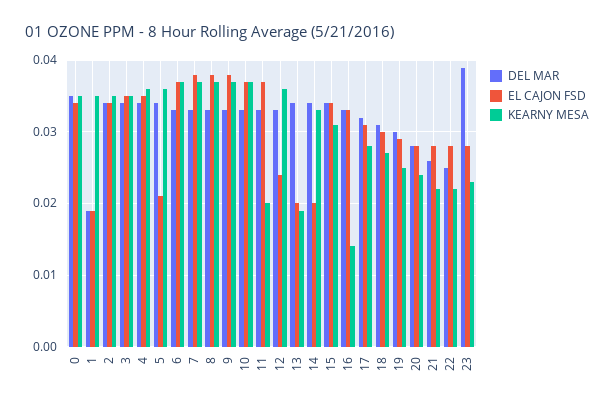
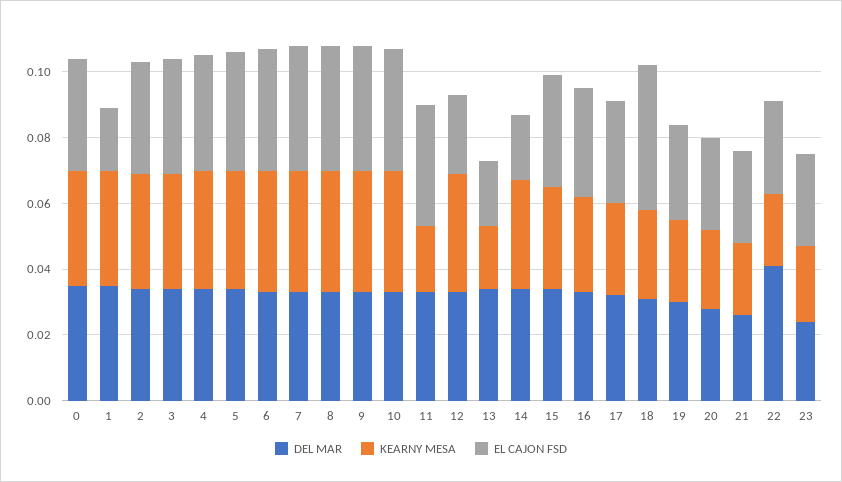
DEL MAR, 1: 0.019 -> 0.035
EL CAJON FSD, 5: 0.021 -> 0.035
KEARNY MESA, 16: 0.014 -> 0.03
EL CAJON FSD, 18: 0.03 -> 0.045
DEL MAR, 22: 0.025 -> 0.04
DEL MAR, 23: 0.039 -> 0.025

